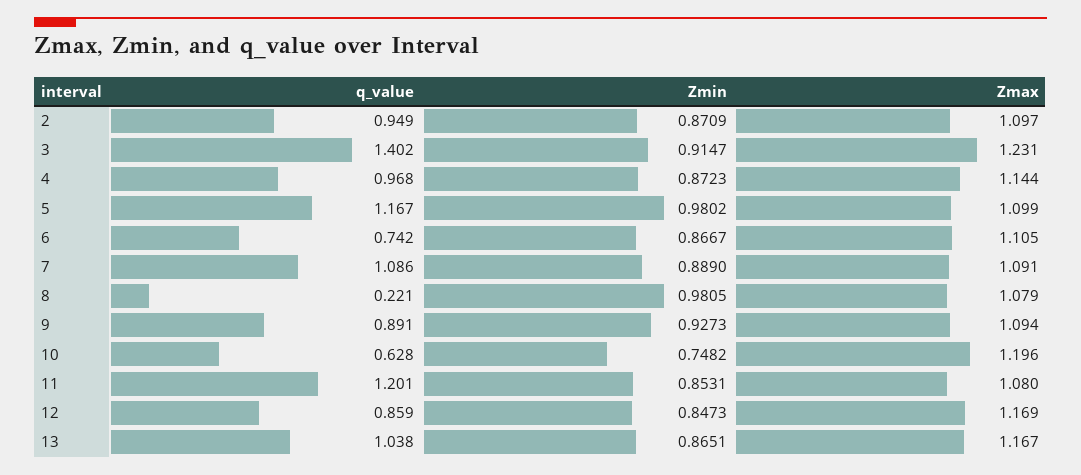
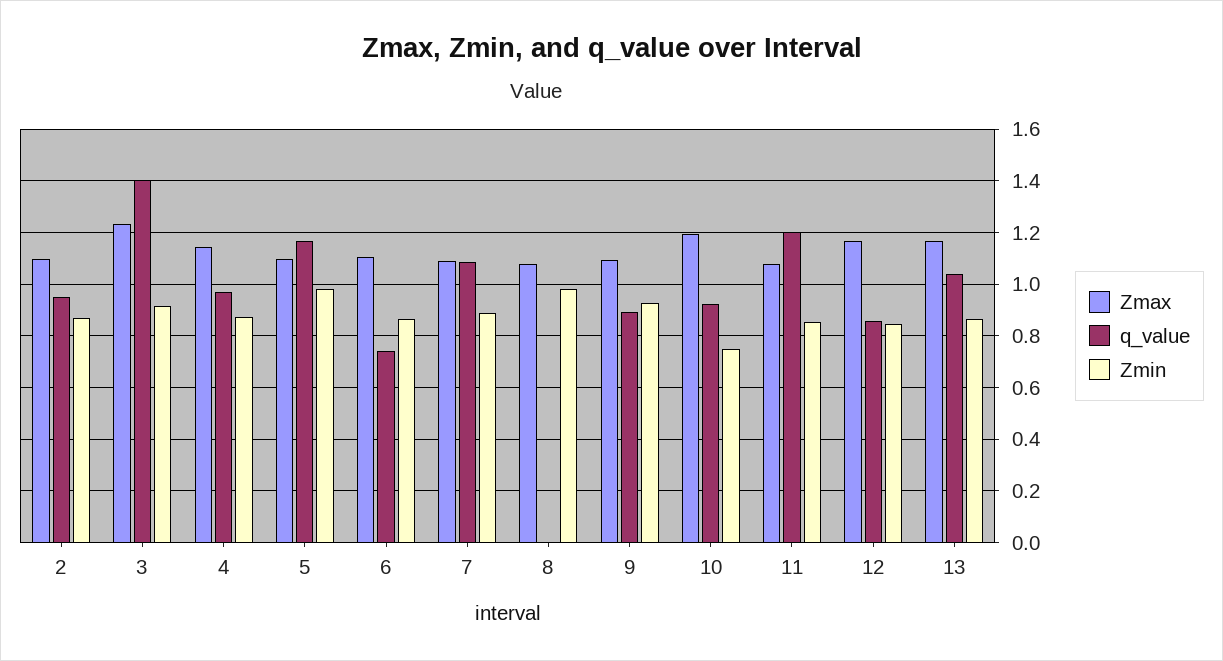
q_value, 8: 0.221 -> 0
q_value, 10: 0.628 -> 0.925

